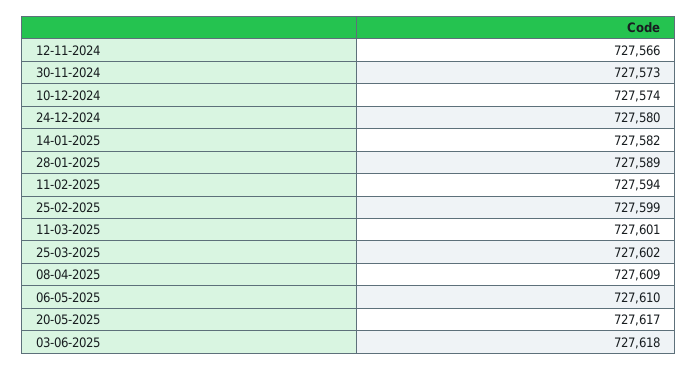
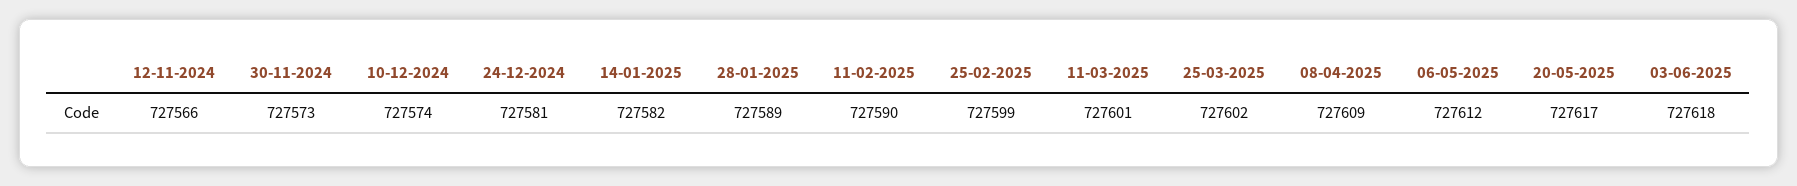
24-12-2024: 727580 -> 727581
11-02-2025: 727594 -> 727590
06-05-2025: 727610 -> 727612

